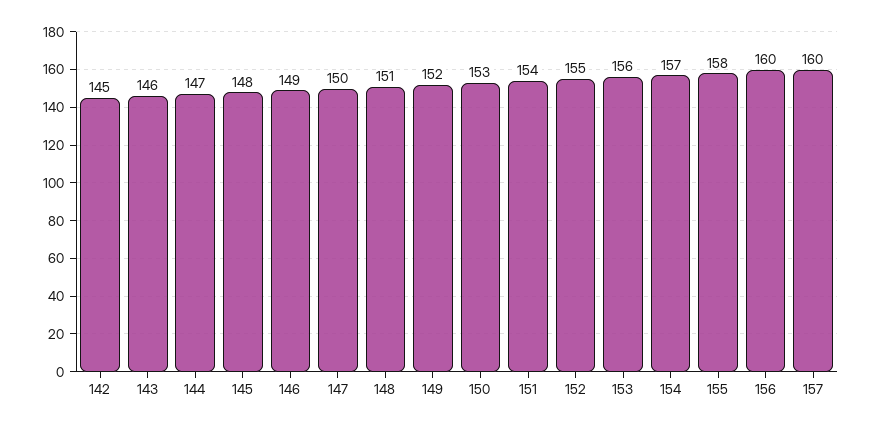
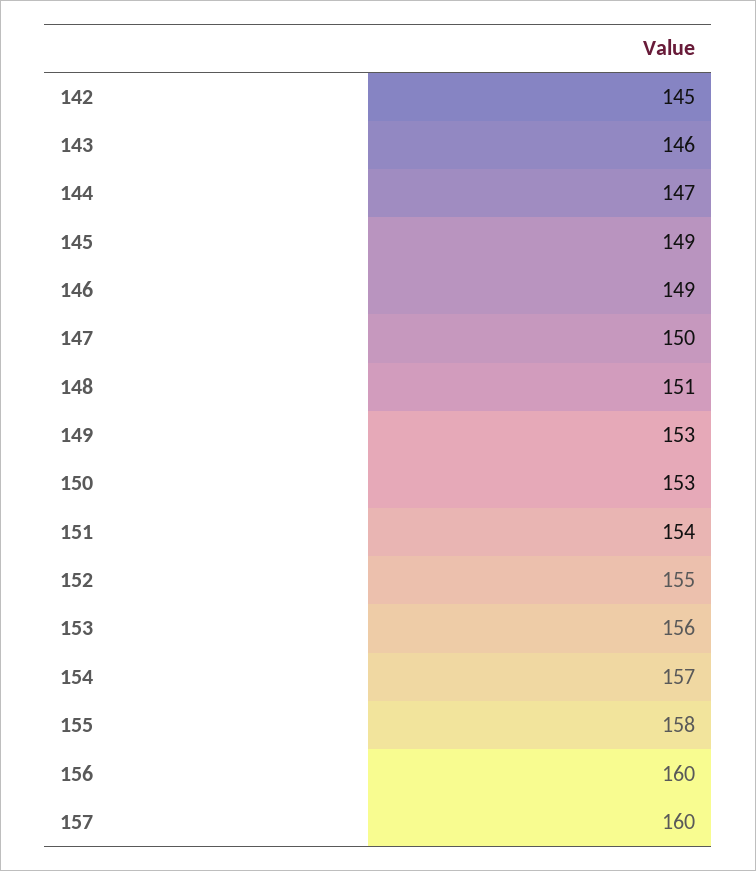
145: 148 -> 149
149: 152 -> 153

